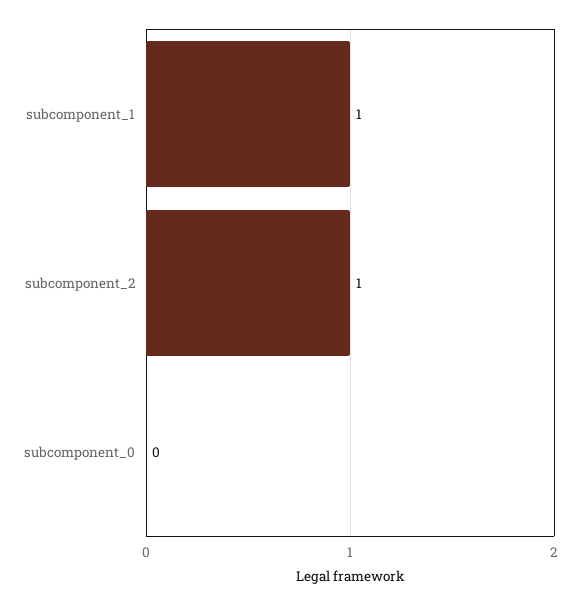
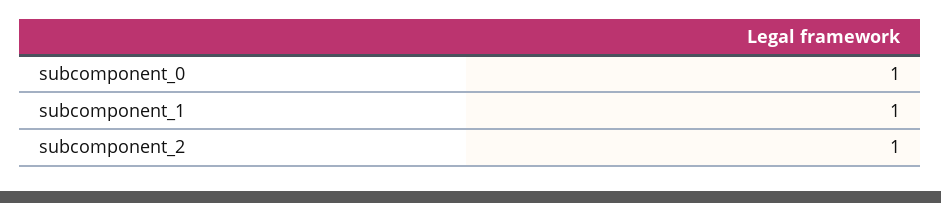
subcomponent_0: 0 -> 1

